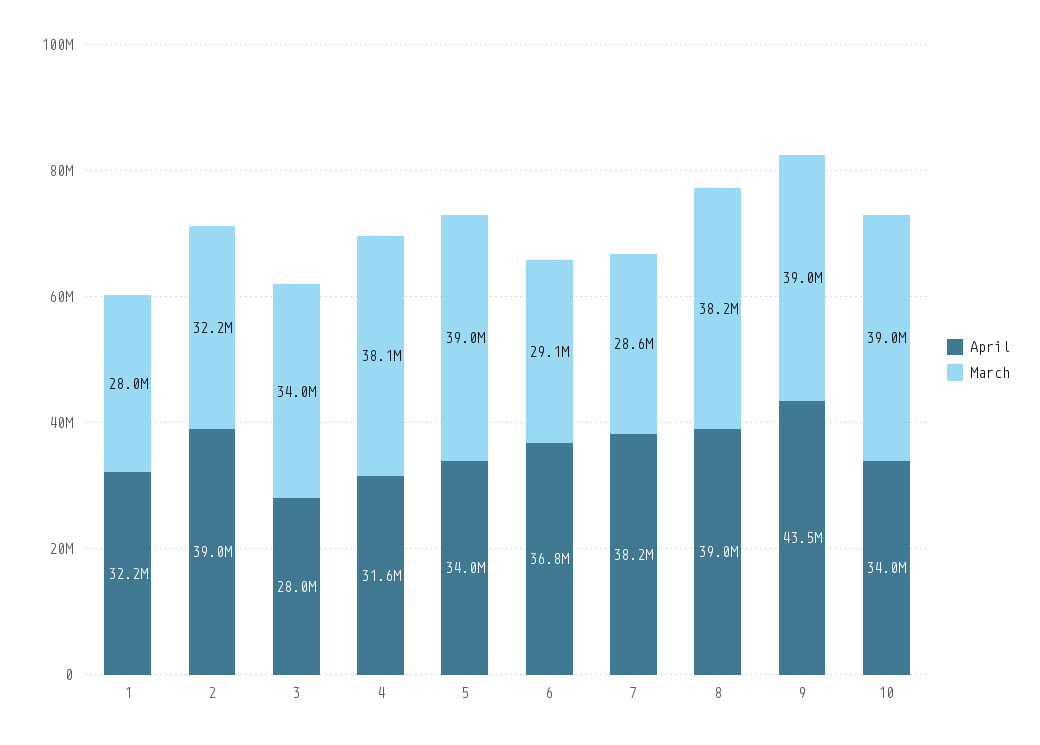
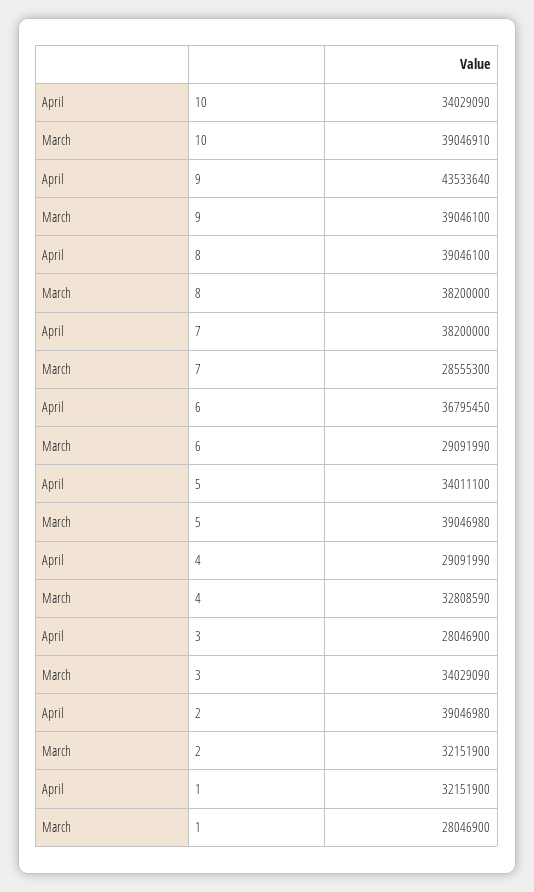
April, 4: 31600000 -> 29091990
March, 4: 38100000 -> 32808590

